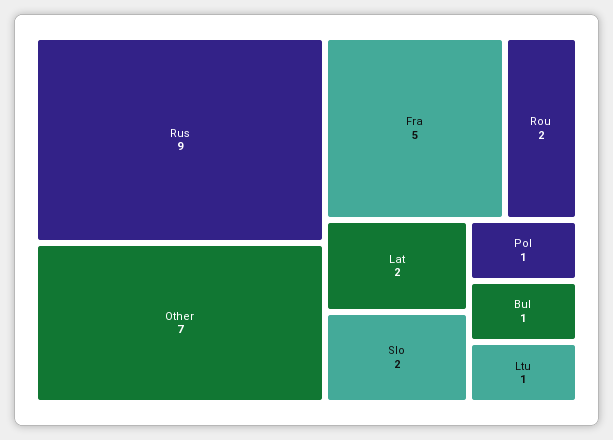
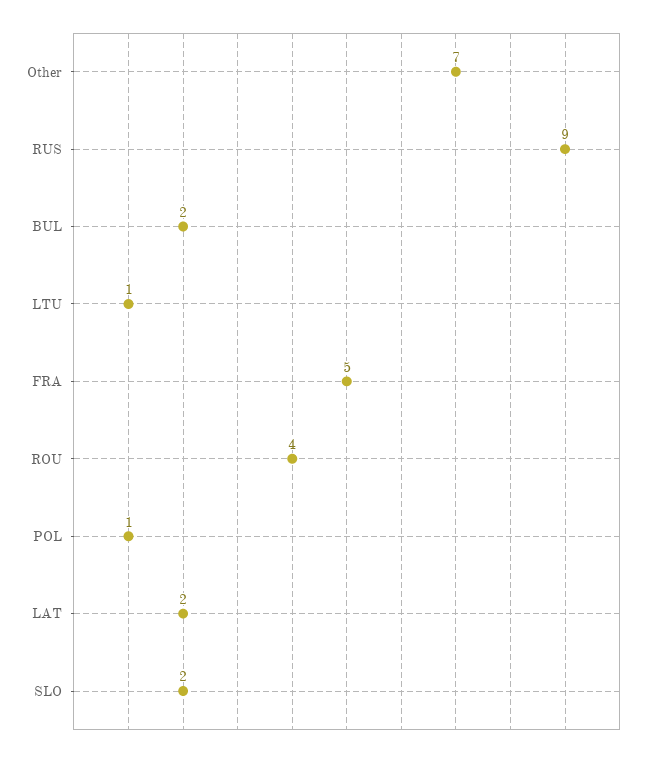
Rou: 2 -> 4
Bul: 1 -> 2

